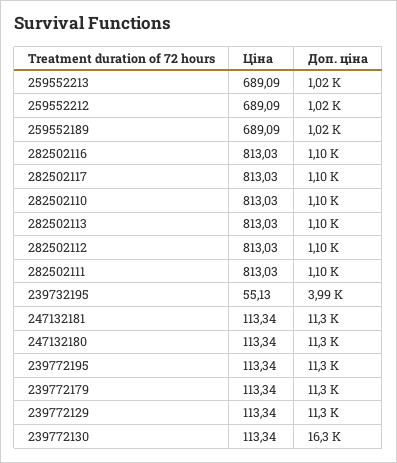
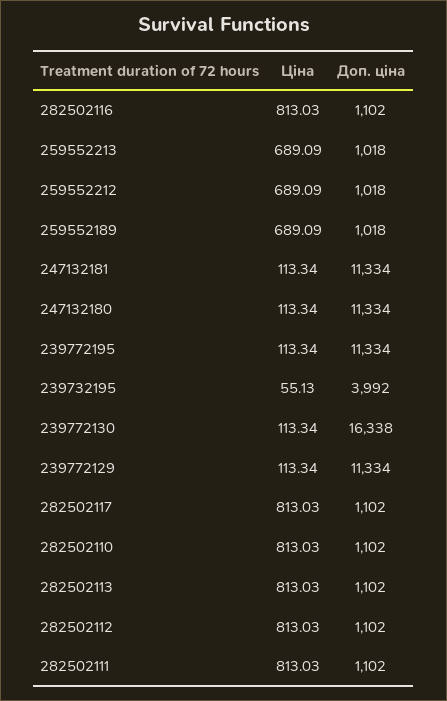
Ціна, 239772179: 113.34 -> none
Доп. ціна, 239772179: 11300 -> none

